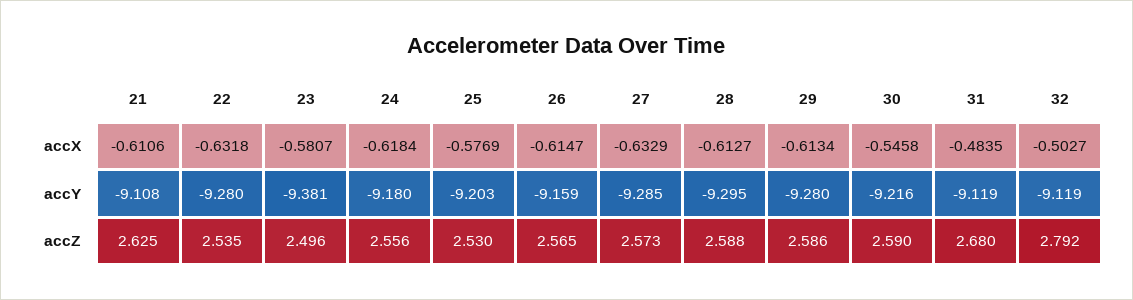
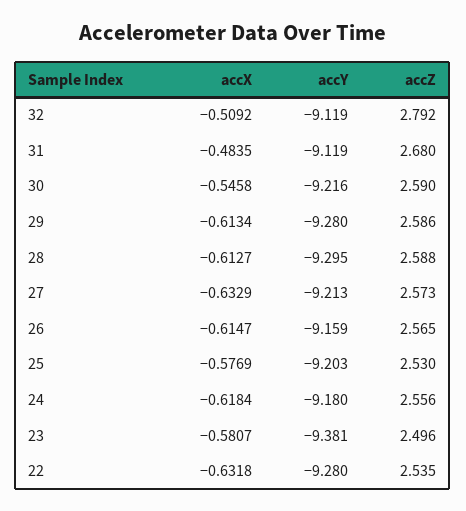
21, accX: -0.6106 -> none
32, accX: -0.5027 -> -0.5092
21, accY: -9.108 -> none
27, accY: -9.285 -> -9.213
21, accZ: 2.625 -> none

